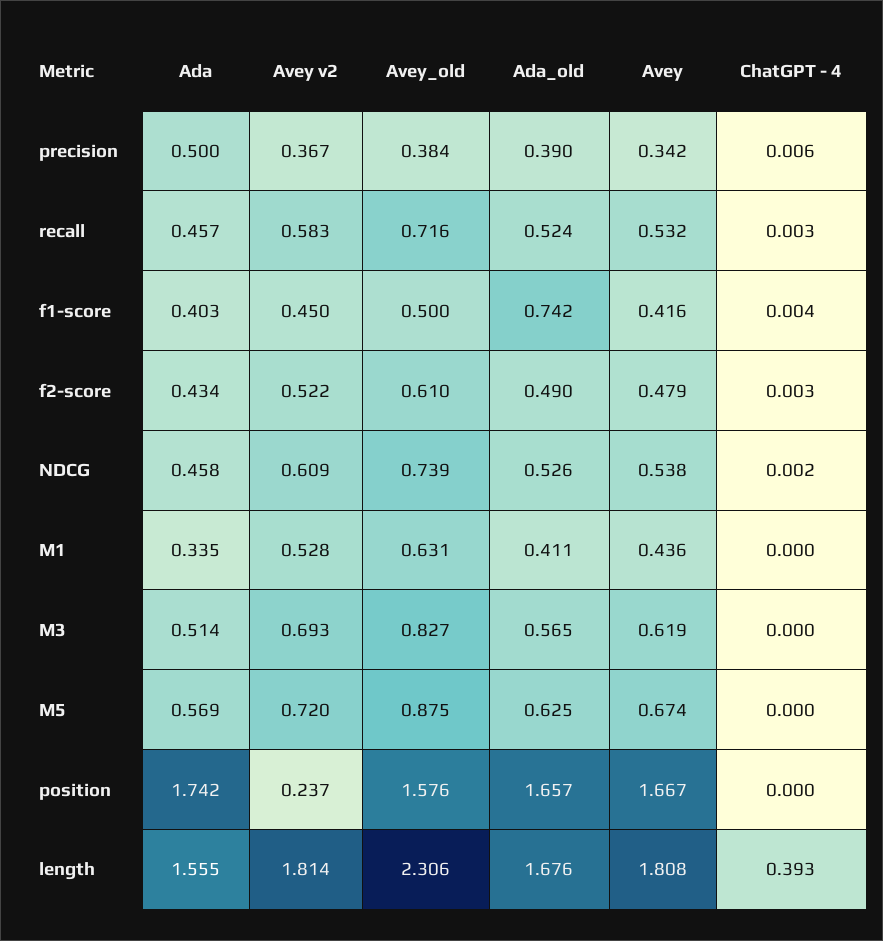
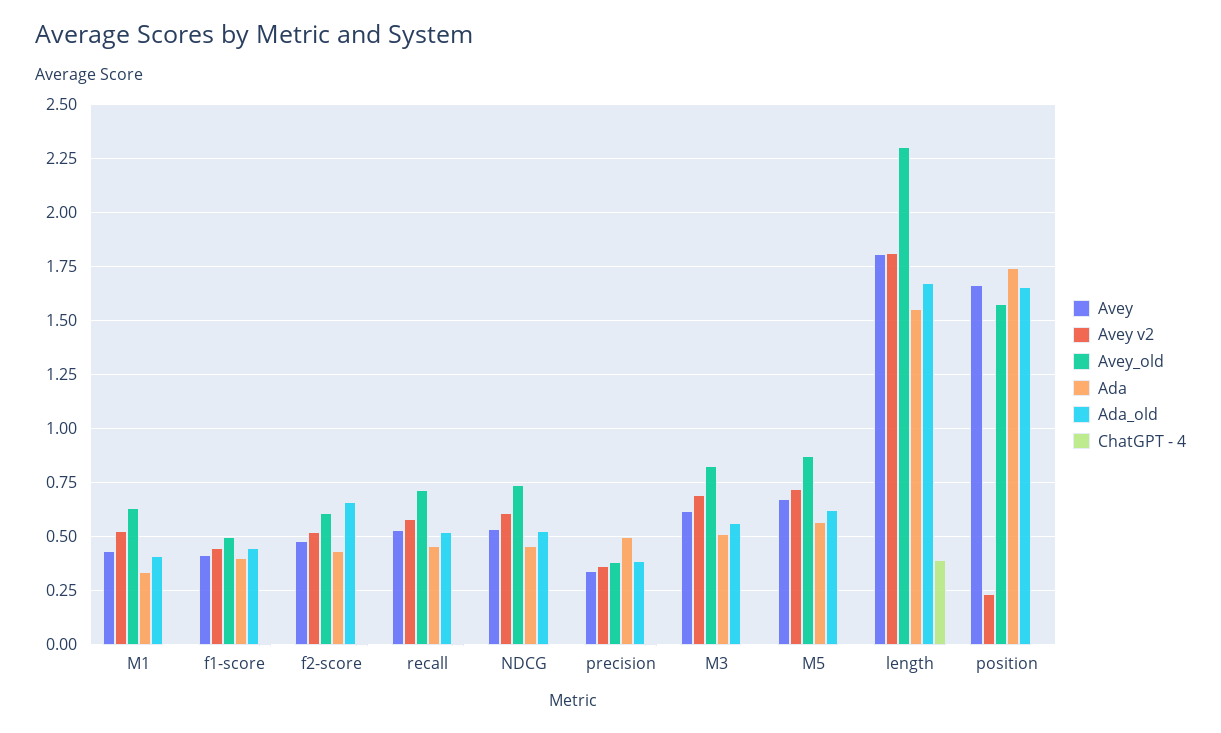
Ada_old, f1-score: 0.742 -> 0.45
Ada_old, f2-score: 0.49 -> 0.65

